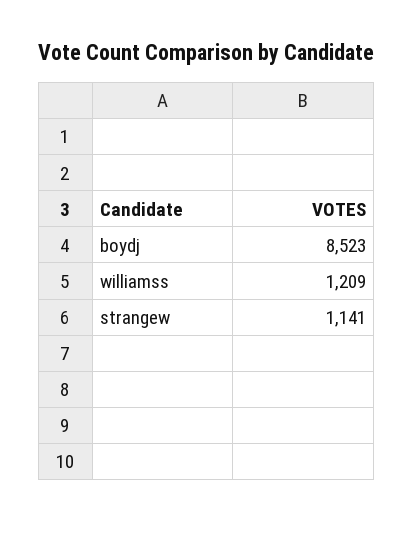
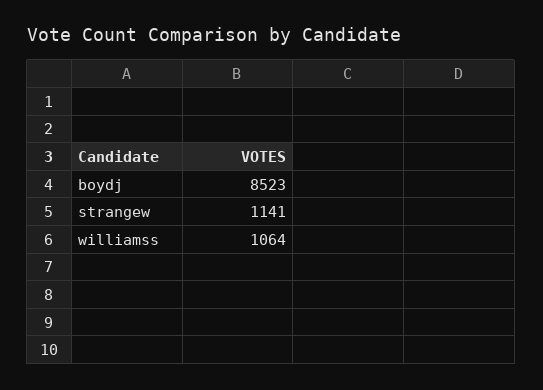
williamss: 1209 -> 1064

